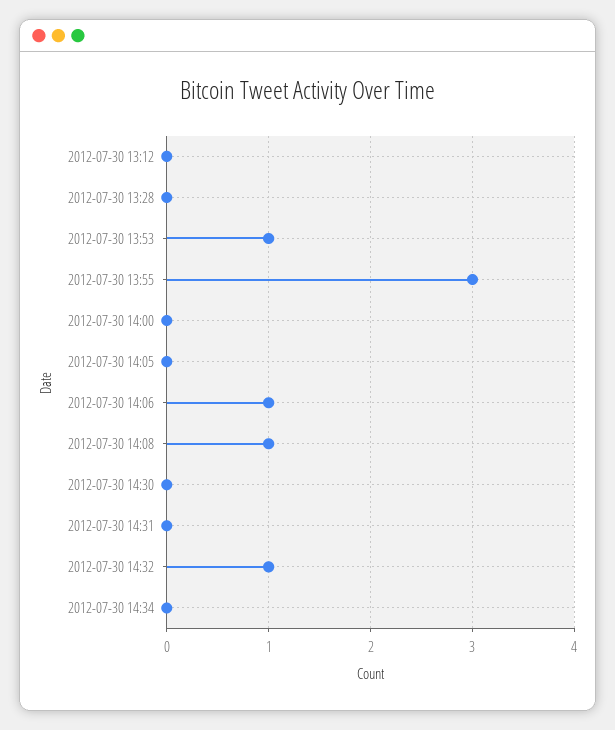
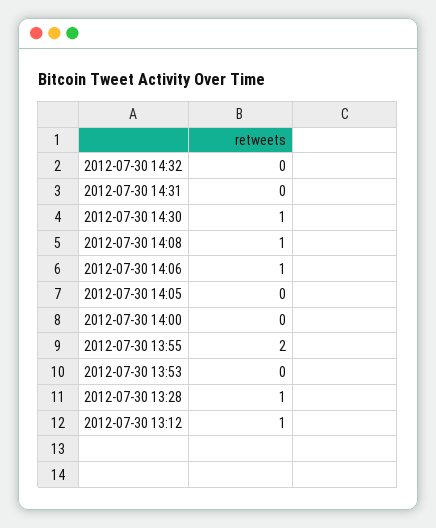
2012-07-30 13:12: 0 -> 1
2012-07-30 13:28: 0 -> 1
2012-07-30 13:53: 1 -> 0
2012-07-30 13:55: 3 -> 2
2012-07-30 14:30: 0 -> 1
2012-07-30 14:32: 1 -> 0
2012-07-30 14:34: 0 -> none

